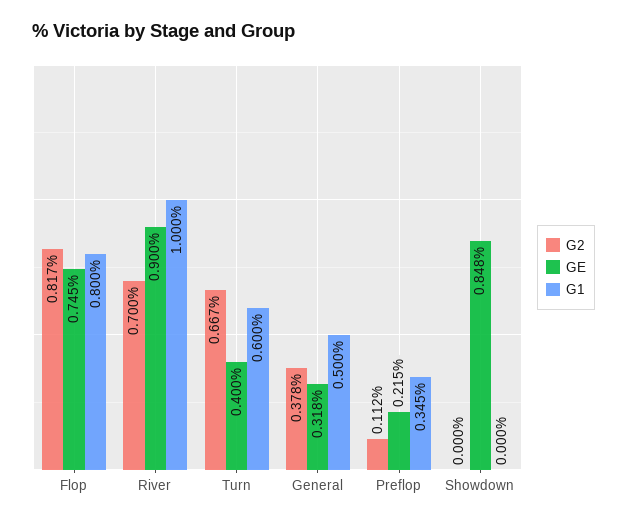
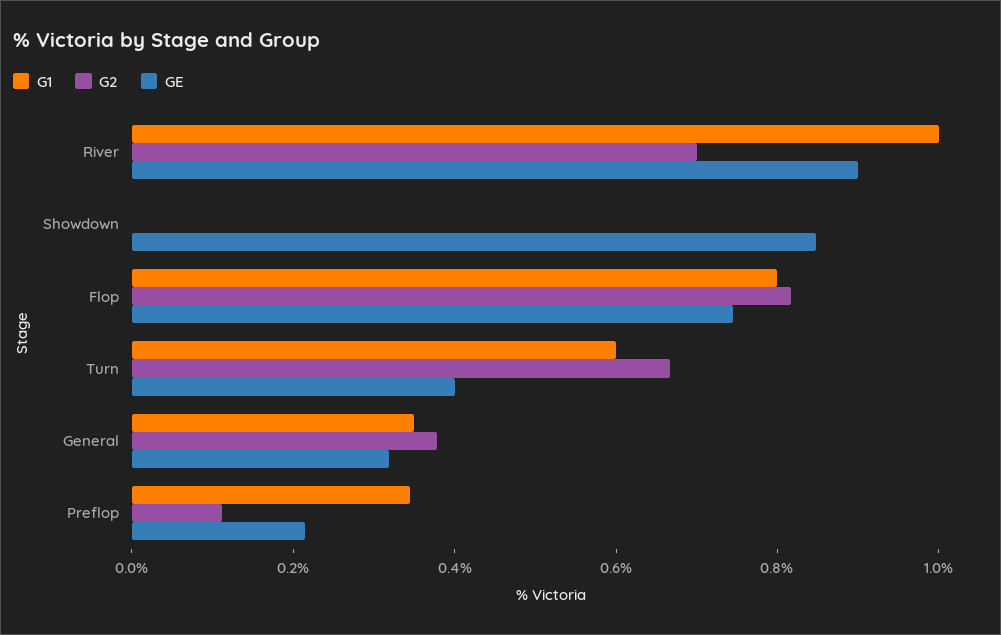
G1, General: 0.5 -> 0.35

